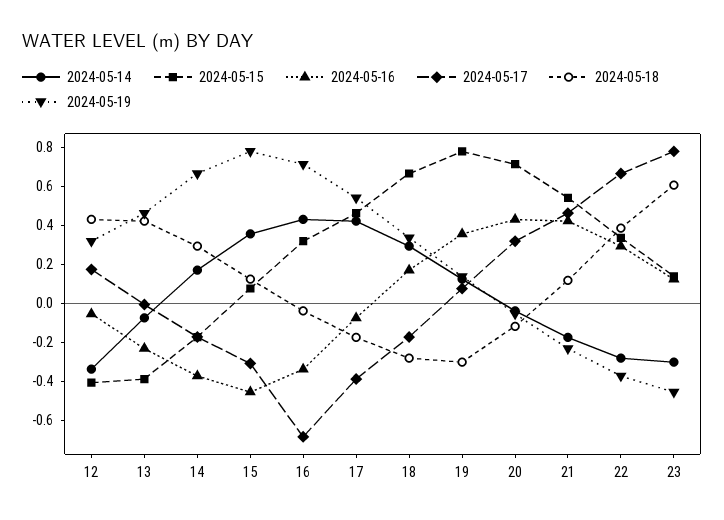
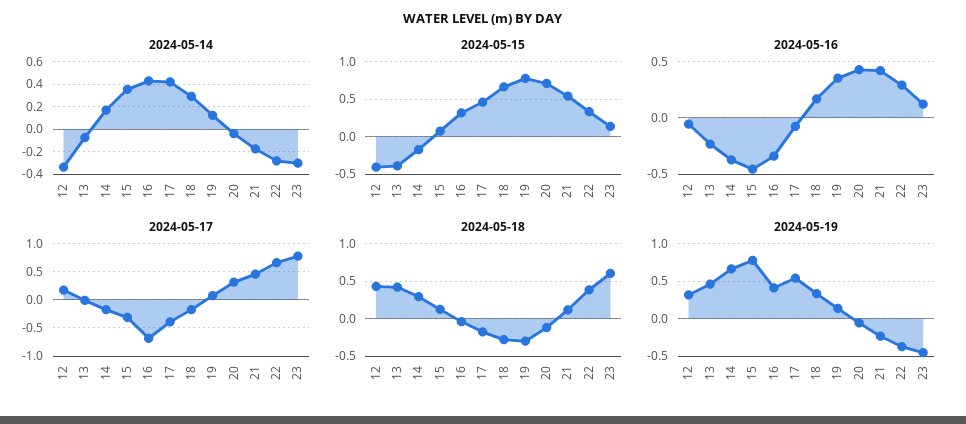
2024-05-19, 16: 0.7 -> 0.4

